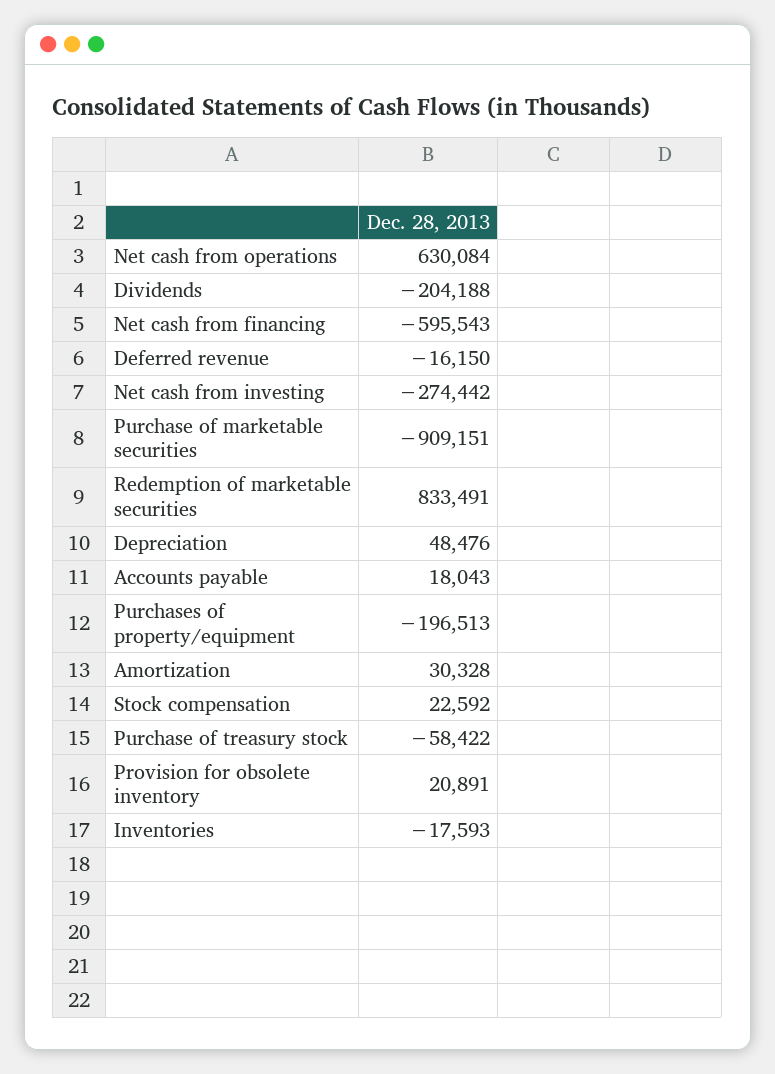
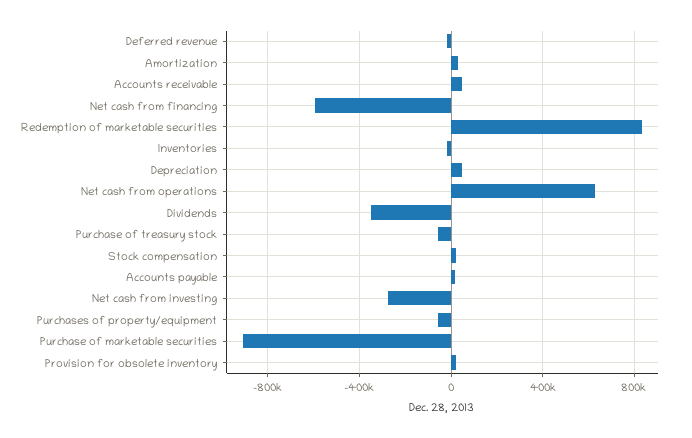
Dividends: -204188 -> -350000
Purchases of property/equipment: -196513 -> -50000
Accounts receivable: none -> 50000

